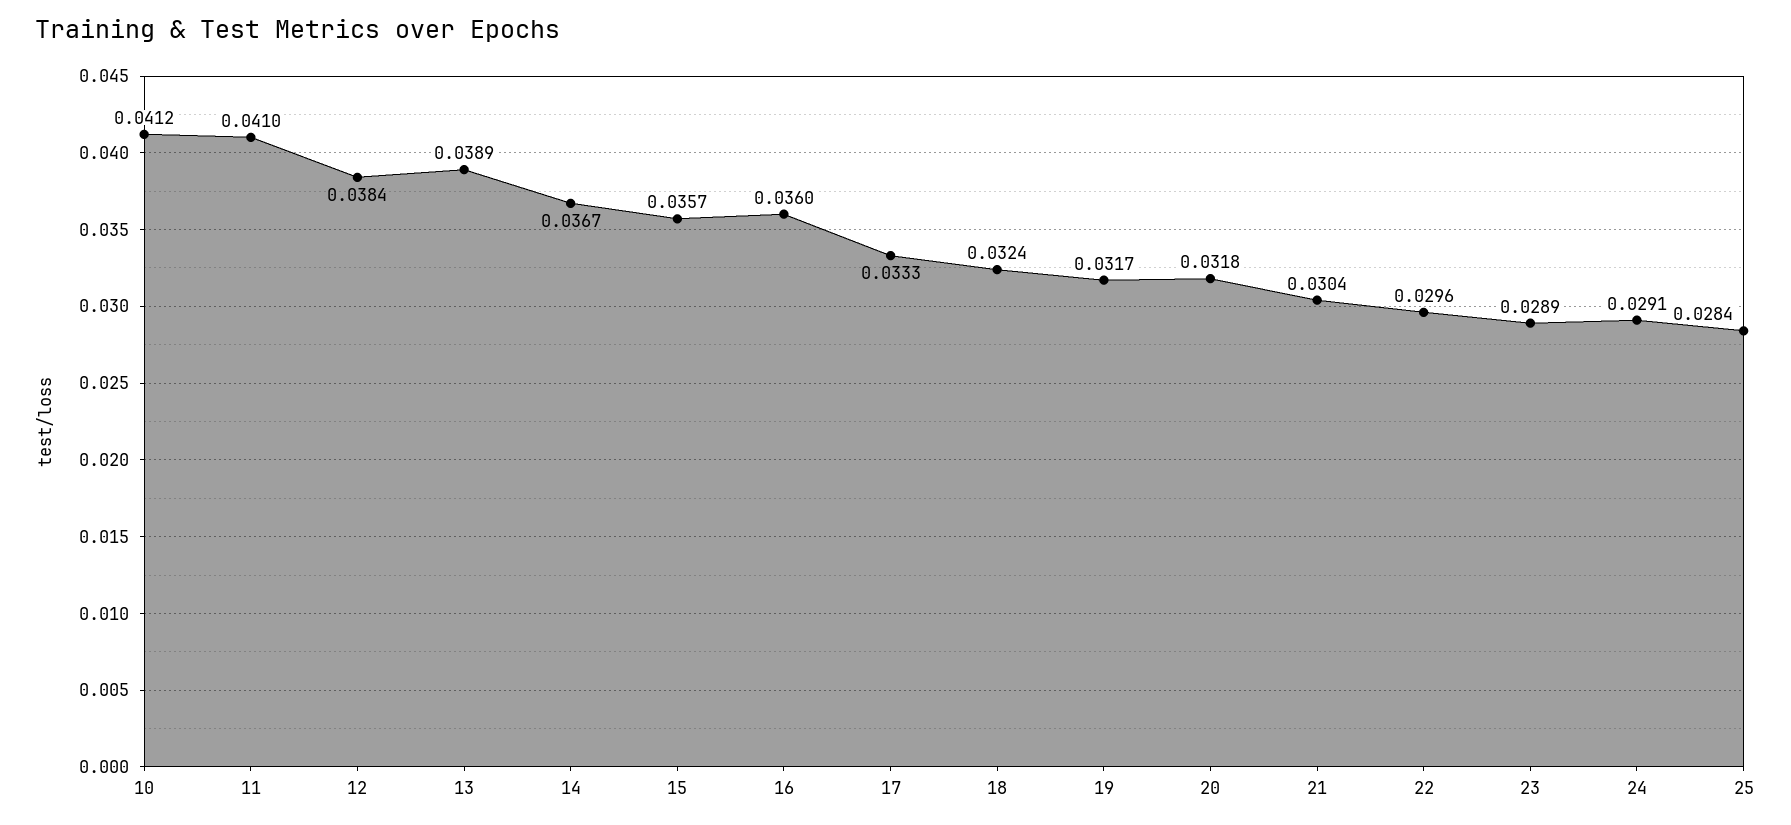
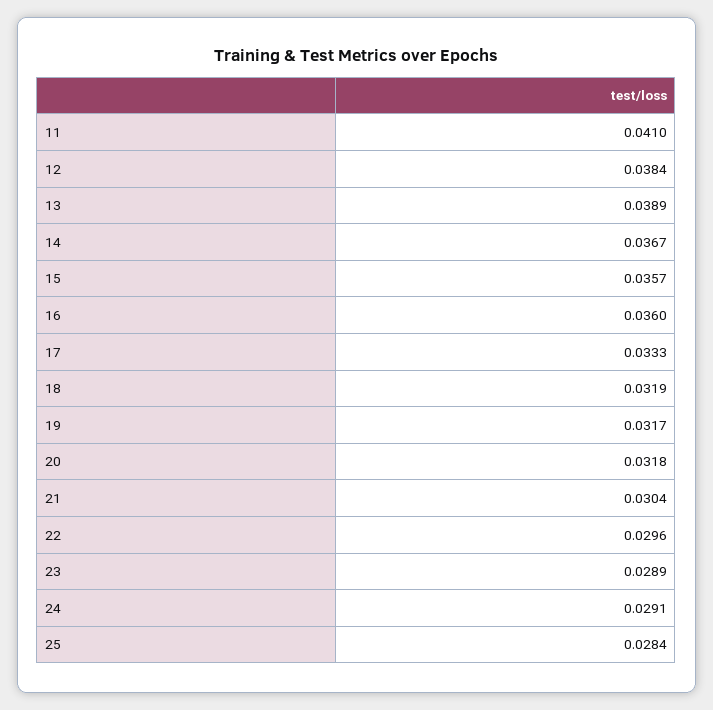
10: 0.0412 -> none
18: 0.0324 -> 0.0319

